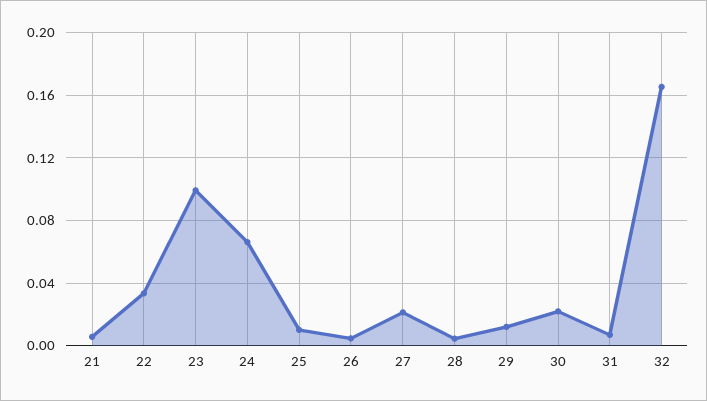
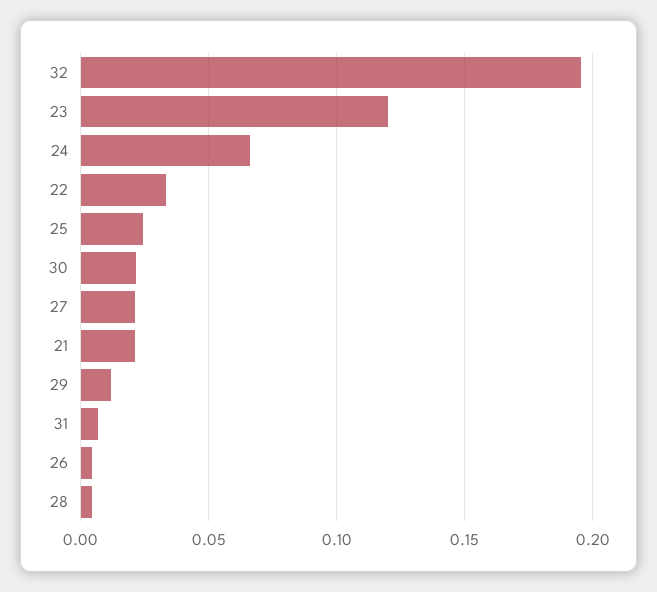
21: 0.005 -> 0.02
23: 0.1 -> 0.12
25: 0.01 -> 0.025
32: 0.165 -> 0.195

